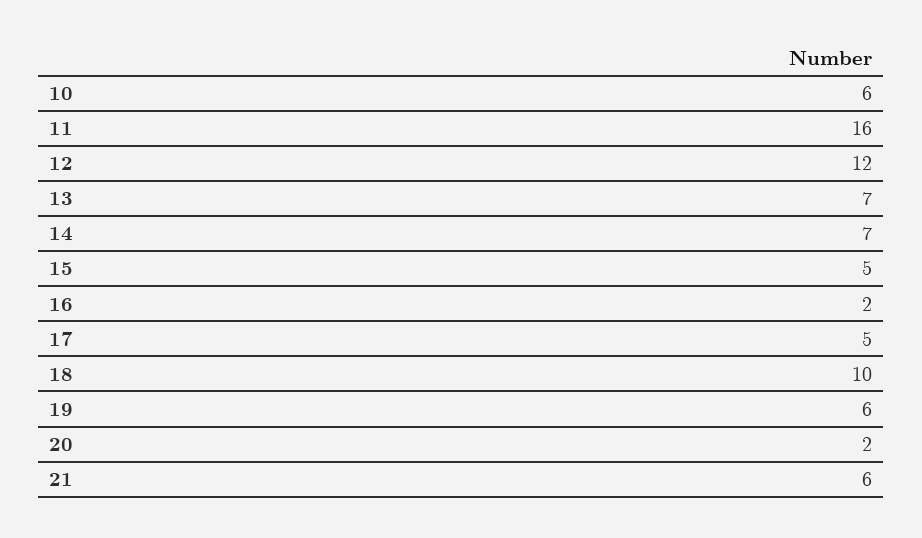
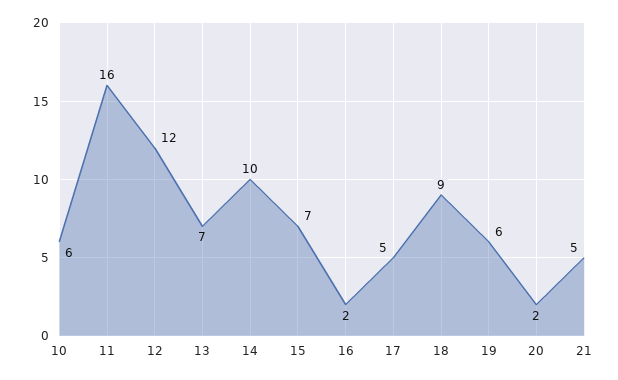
14: 7 -> 10
15: 5 -> 7
18: 10 -> 9
21: 6 -> 5

